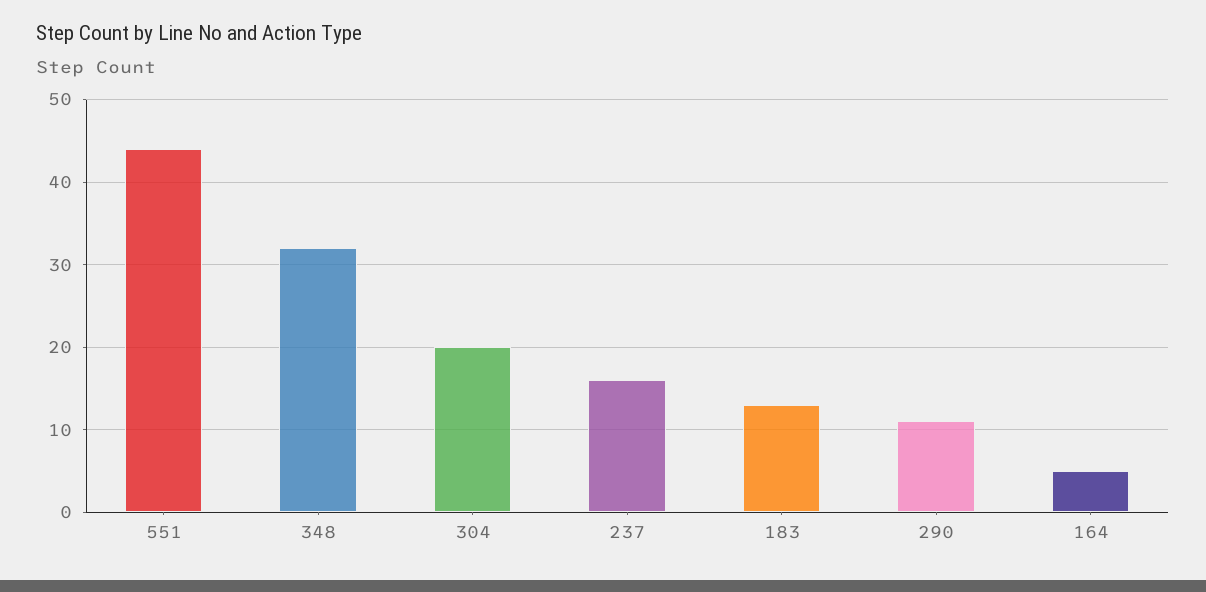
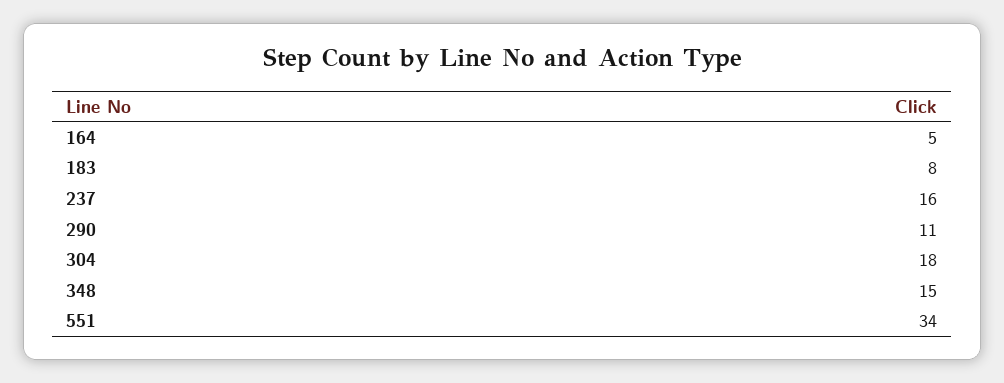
551: 44 -> 34
348: 32 -> 15
304: 20 -> 18
183: 13 -> 8

